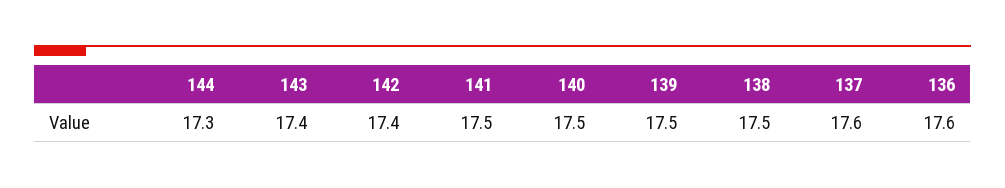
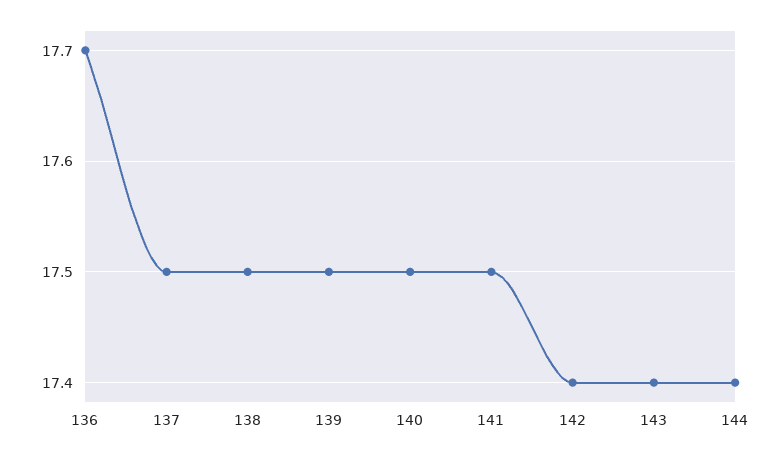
144: 17.3 -> 17.4
137: 17.6 -> 17.5
136: 17.6 -> 17.7

